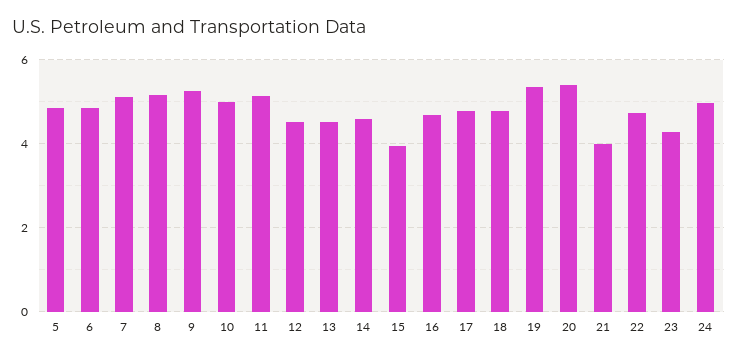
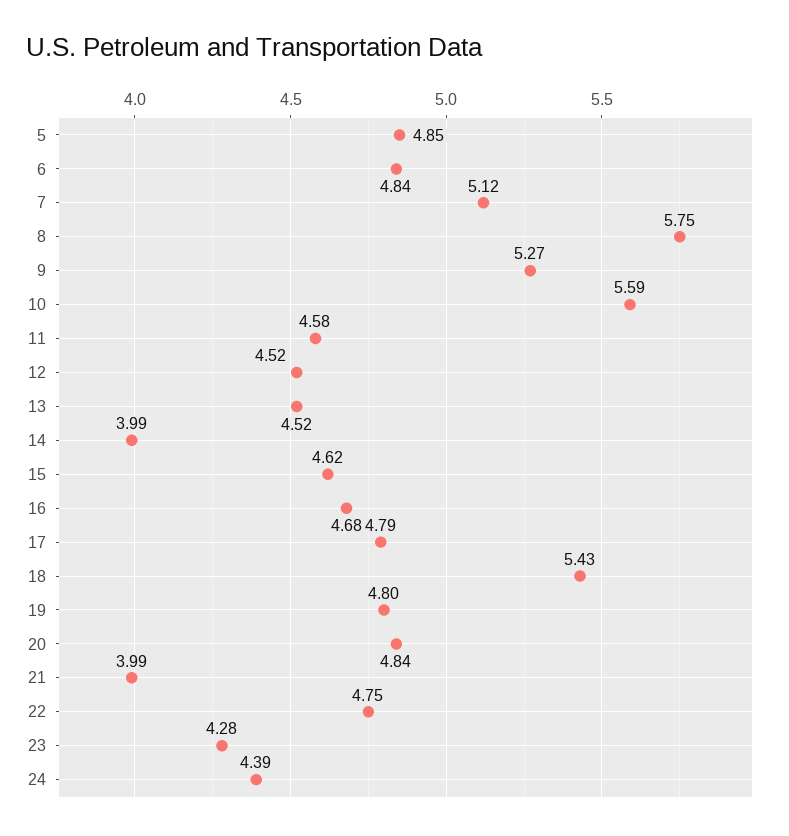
8: 5.2 -> 5.75
10: 5 -> 5.59
11: 5.2 -> 4.58
14: 4.6 -> 3.99
15: 4 -> 4.62
18: 4.8 -> 5.43
19: 5.4 -> 4.8
20: 5.4 -> 4.84
24: 5 -> 4.39

